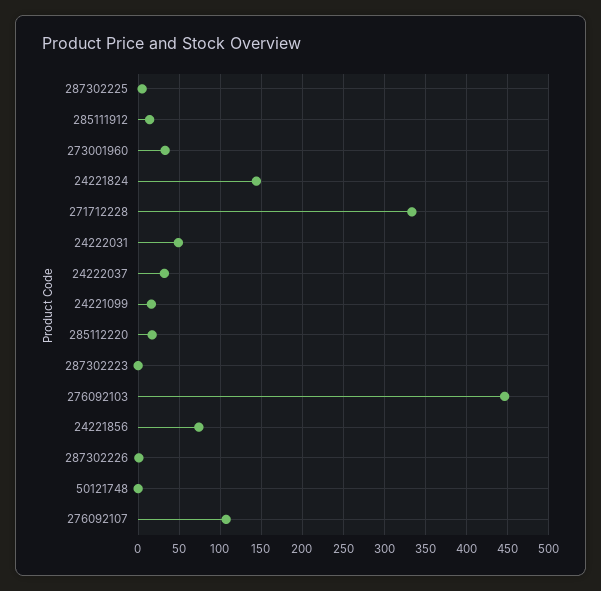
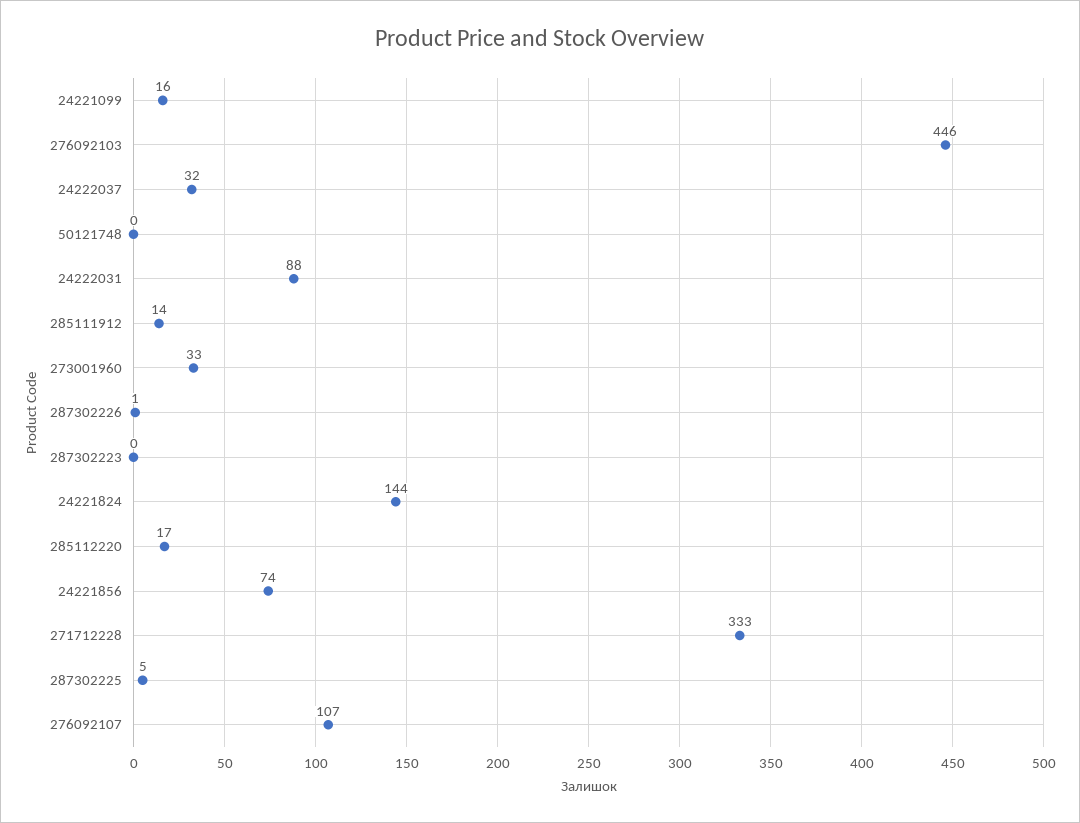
24222031: 50 -> 88

